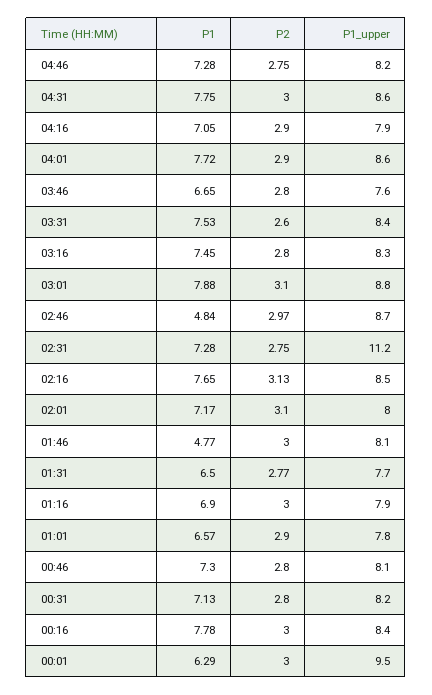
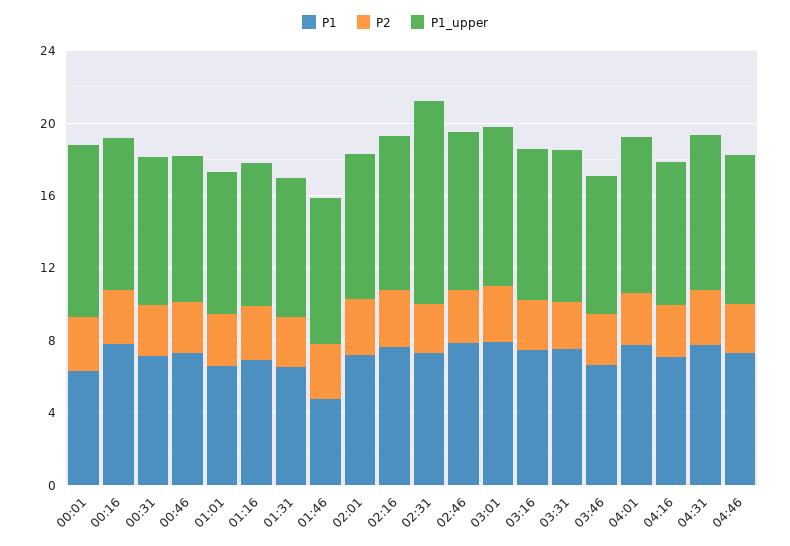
P1, 02:46: 4.84 -> 8

